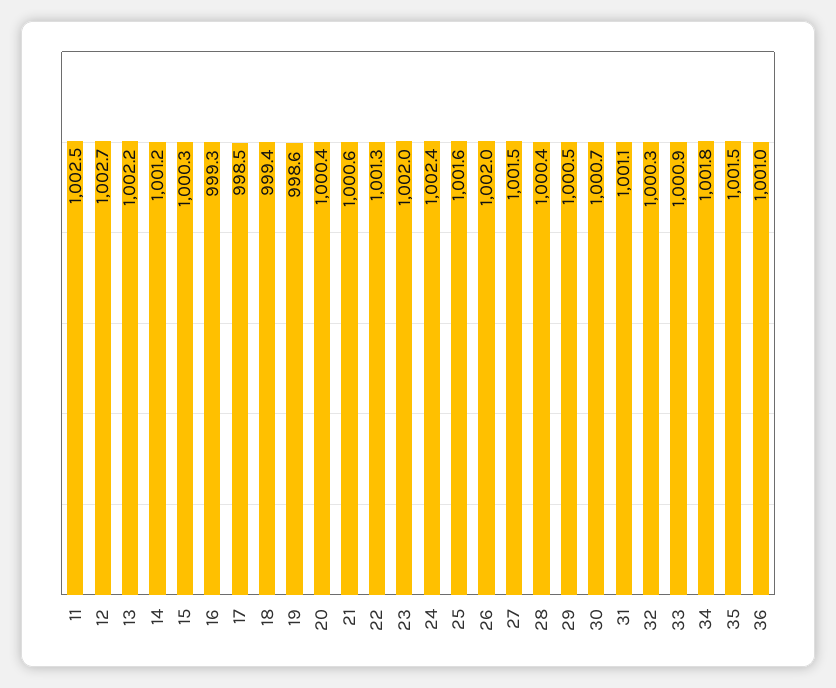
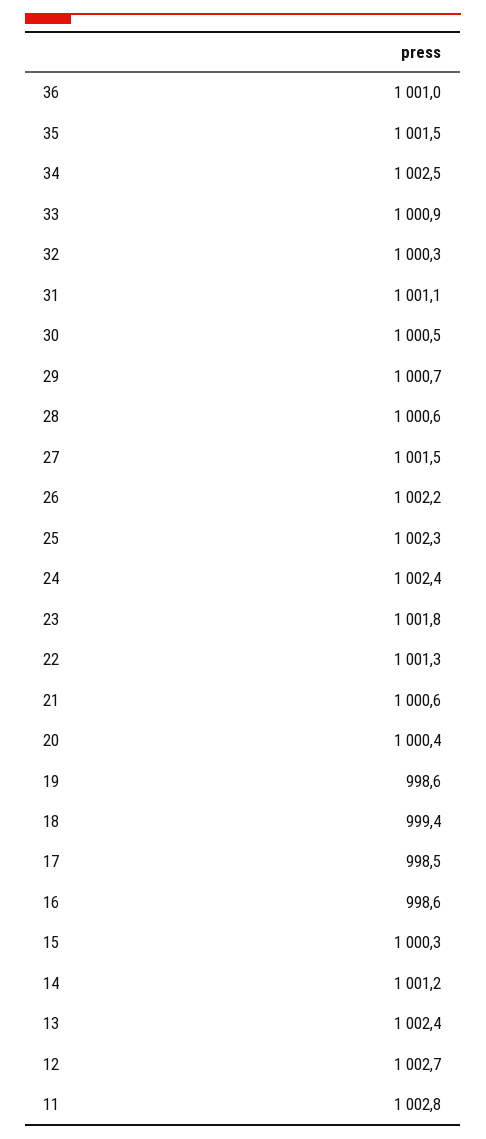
11: 1002.5 -> 1002.8
13: 1002.2 -> 1002.4
16: 999.3 -> 998.6
23: 1002 -> 1001.8
25: 1001.6 -> 1002.3
26: 1002 -> 1002.2
28: 1000.4 -> 1000.6
29: 1000.5 -> 1000.7
30: 1000.7 -> 1000.5
34: 1001.8 -> 1002.5

